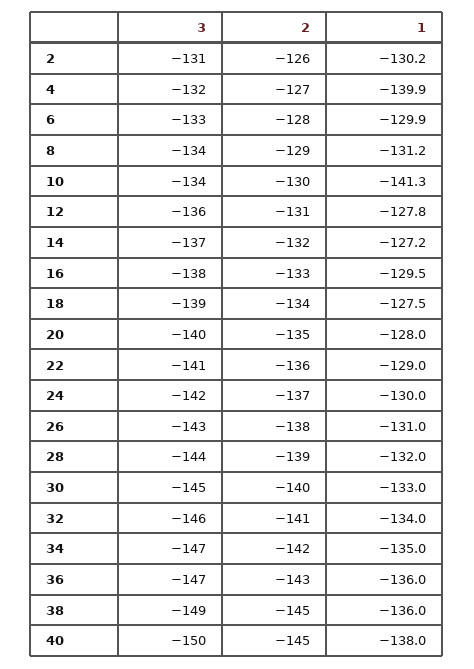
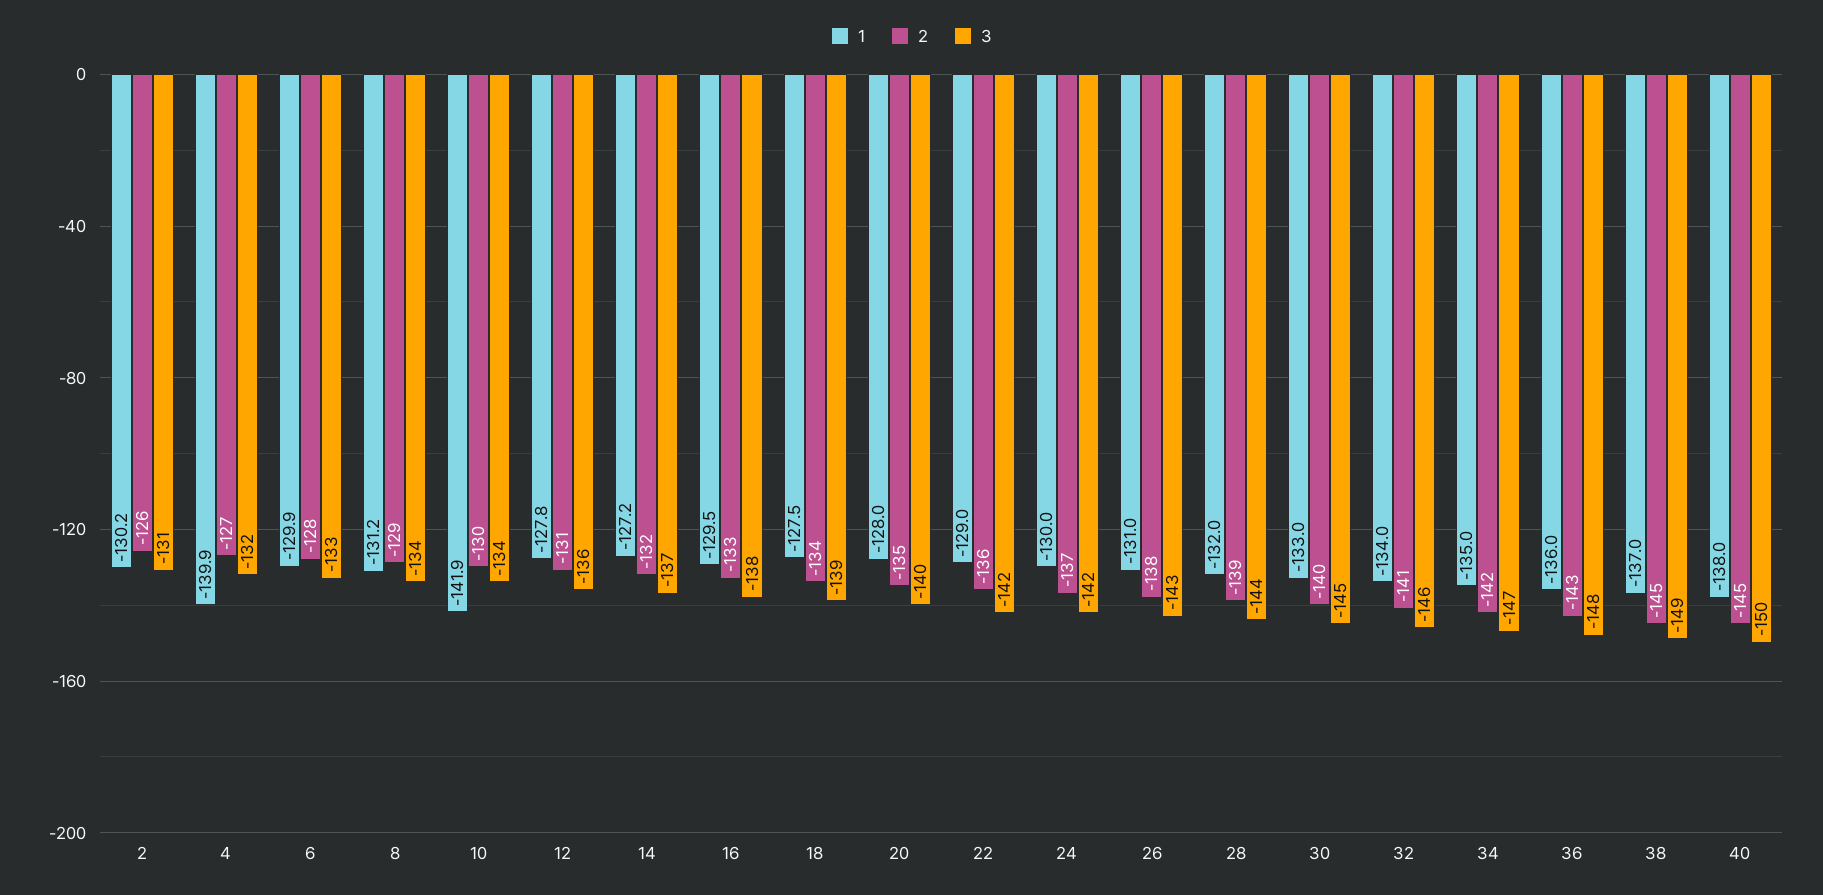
1, 10: -141.3 -> -141.9
3, 22: -141 -> -142
3, 36: -147 -> -148
1, 38: -136 -> -137

